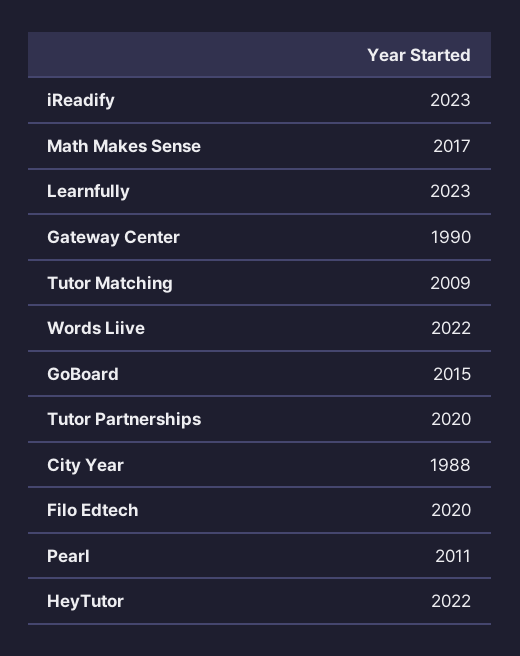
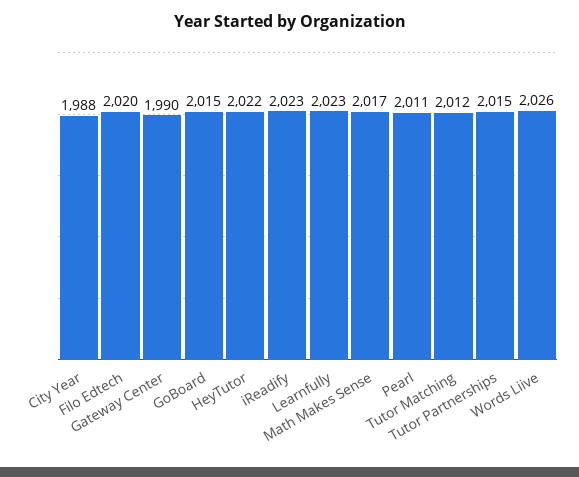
Tutor Matching: 2009 -> 2012
Words Liive: 2022 -> 2026
Tutor Partnerships: 2020 -> 2015

